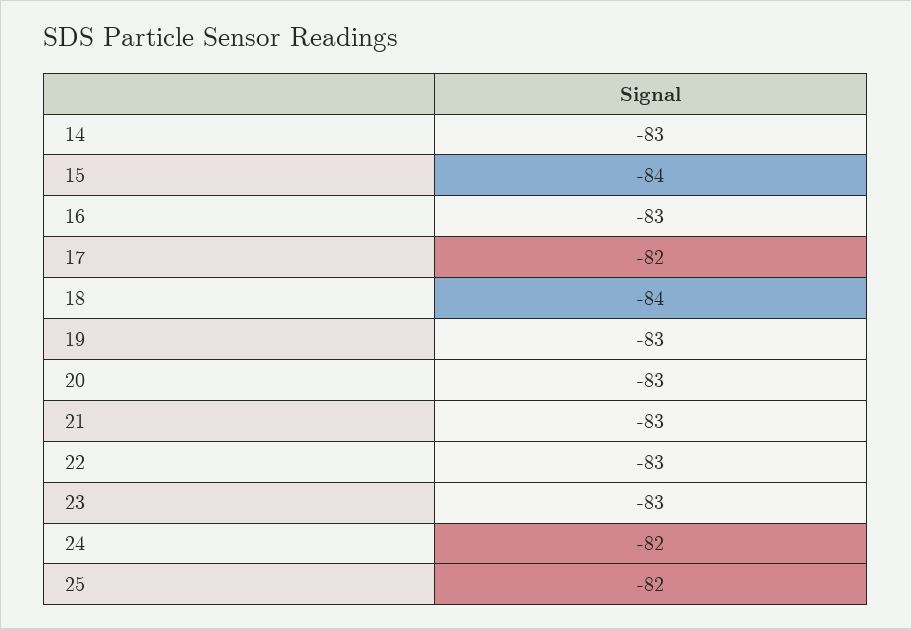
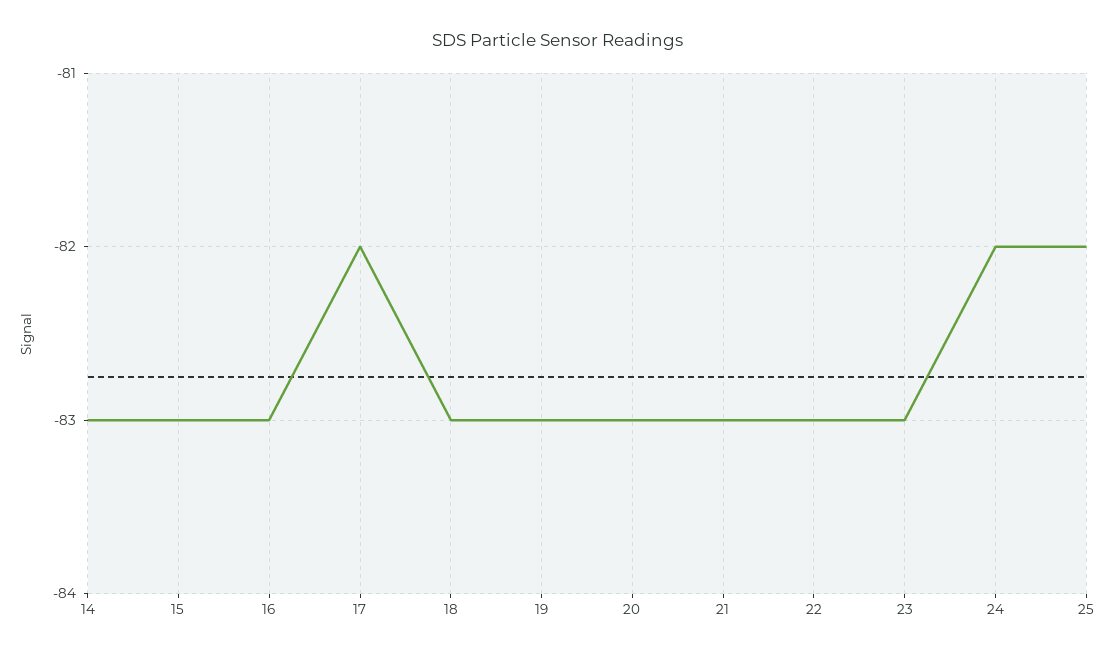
15: -84 -> -83
18: -84 -> -83

